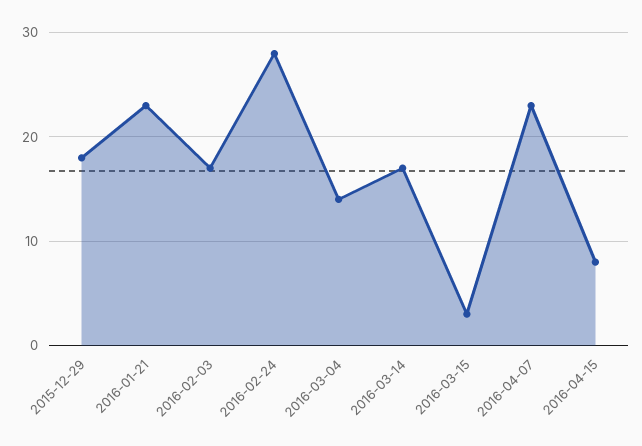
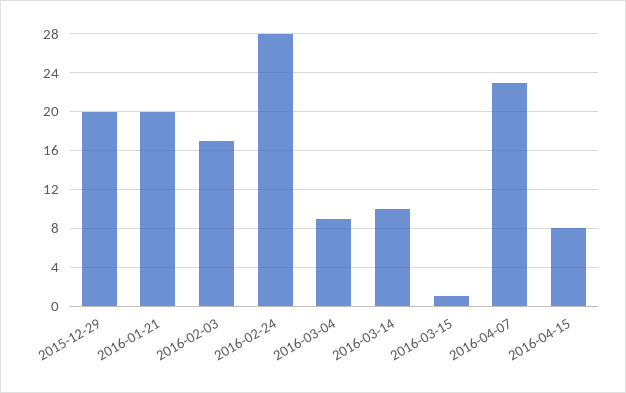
2015-12-29: 18 -> 20
2016-01-21: 23 -> 20
2016-03-04: 14 -> 9
2016-03-14: 17 -> 10
2016-03-15: 3 -> 1

